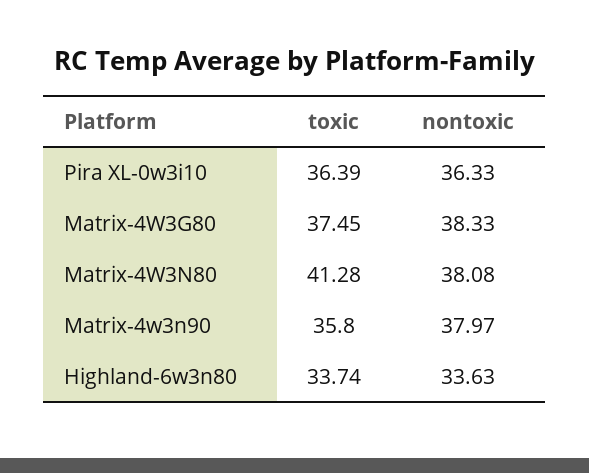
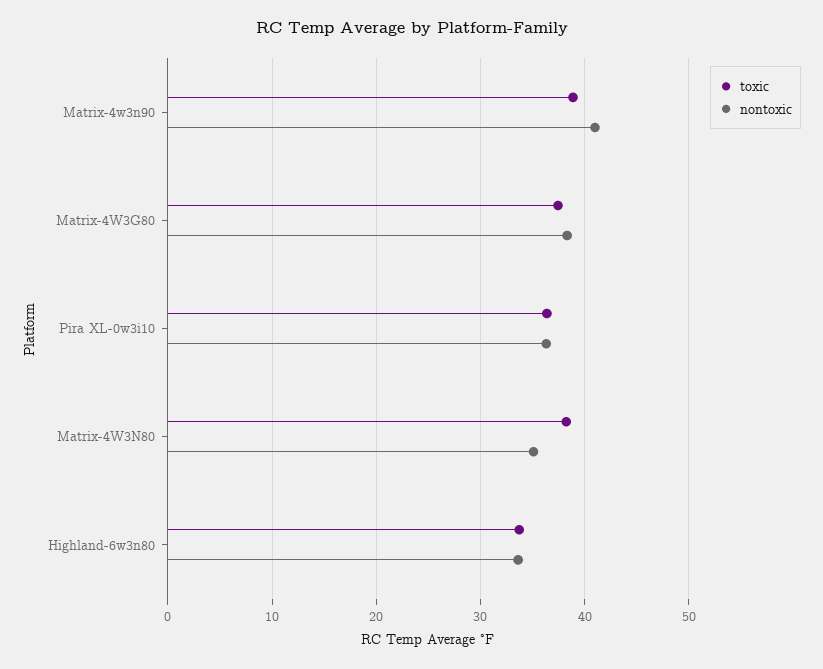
toxic, Matrix-4W3N80: 41.28 -> 38
nontoxic, Matrix-4W3N80: 38.08 -> 35
toxic, Matrix-4w3n90: 35.8 -> 39
nontoxic, Matrix-4w3n90: 37.97 -> 41

